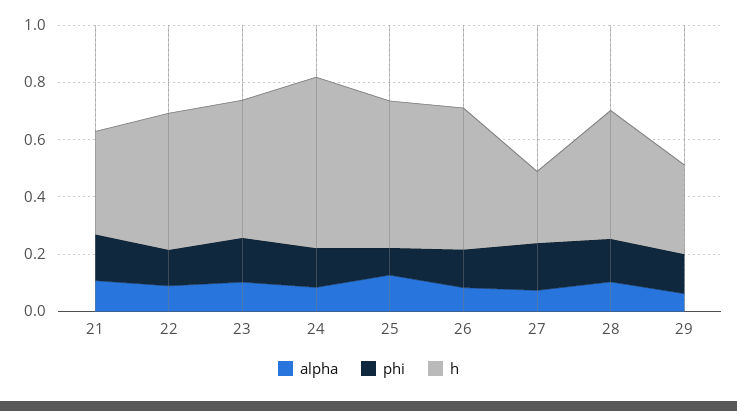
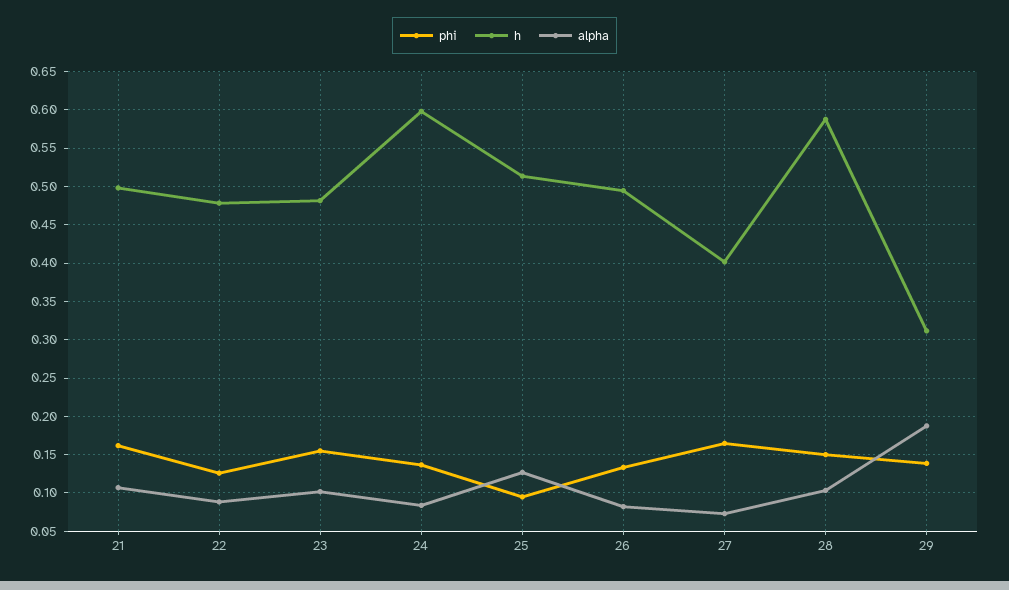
h, 21: 0.35 -> 0.5
h, 27: 0.25 -> 0.4
h, 28: 0.45 -> 0.59
alpha, 29: 0.05 -> 0.19

